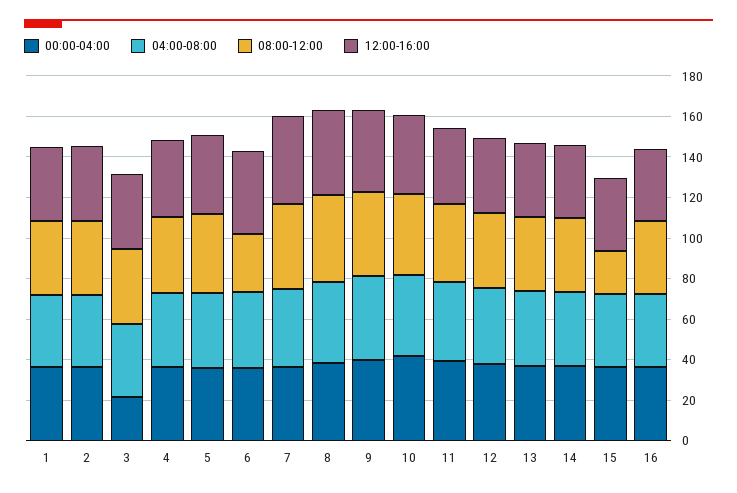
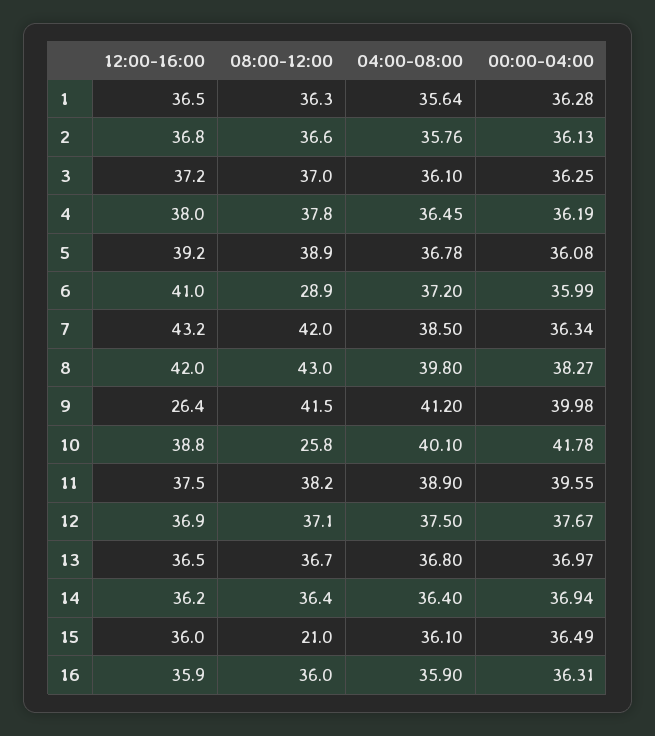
00:00-04:00, 3: 20 -> 36.25
12:00-16:00, 9: 40 -> 26.4
08:00-12:00, 10: 40 -> 25.8

